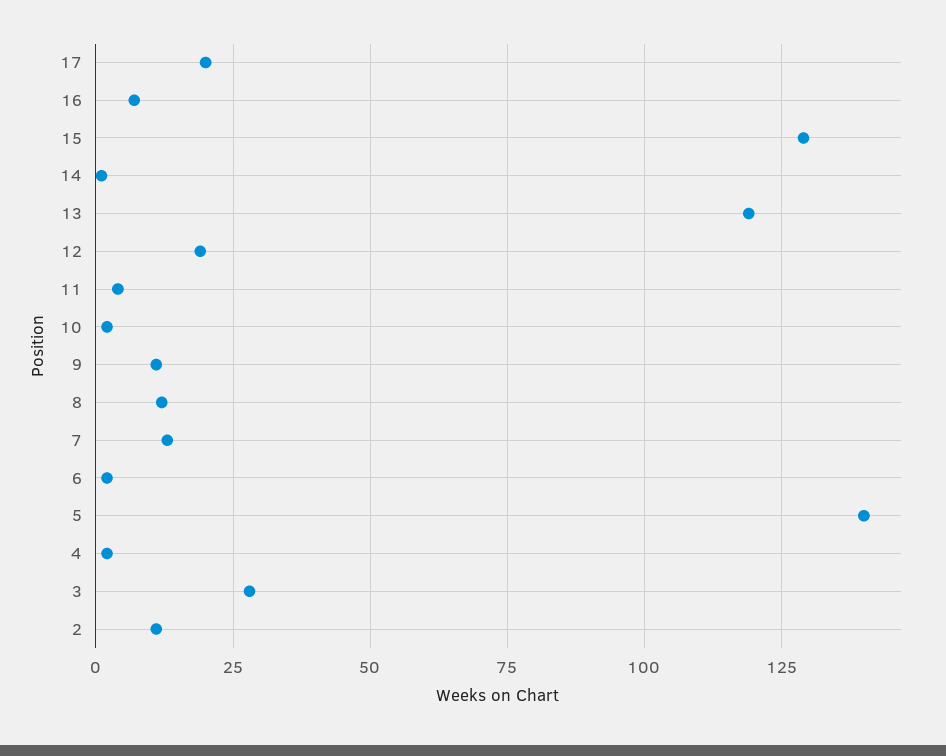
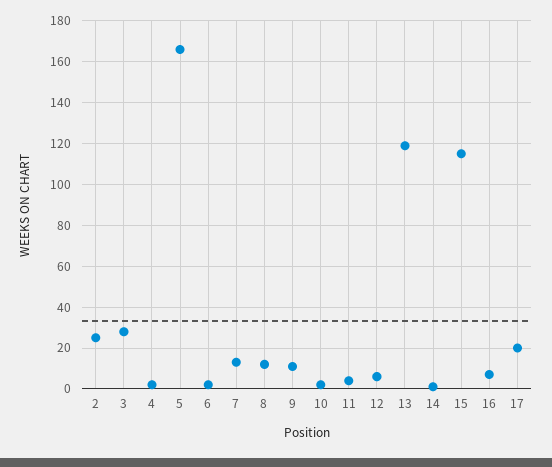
15: 130 -> 115
12: 20 -> 5
5: 140 -> 165
2: 10 -> 25

